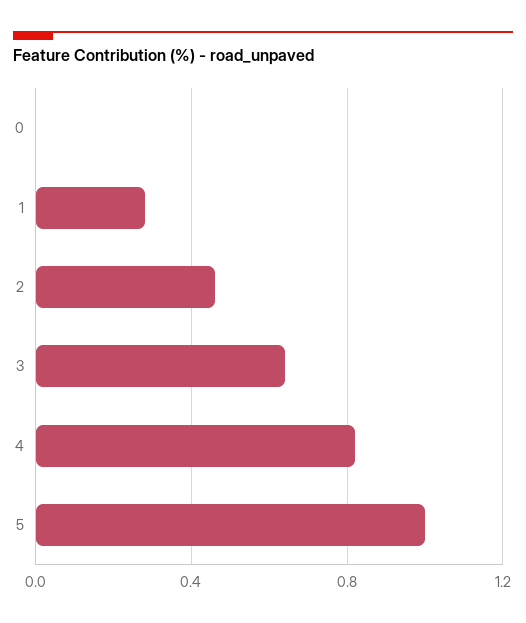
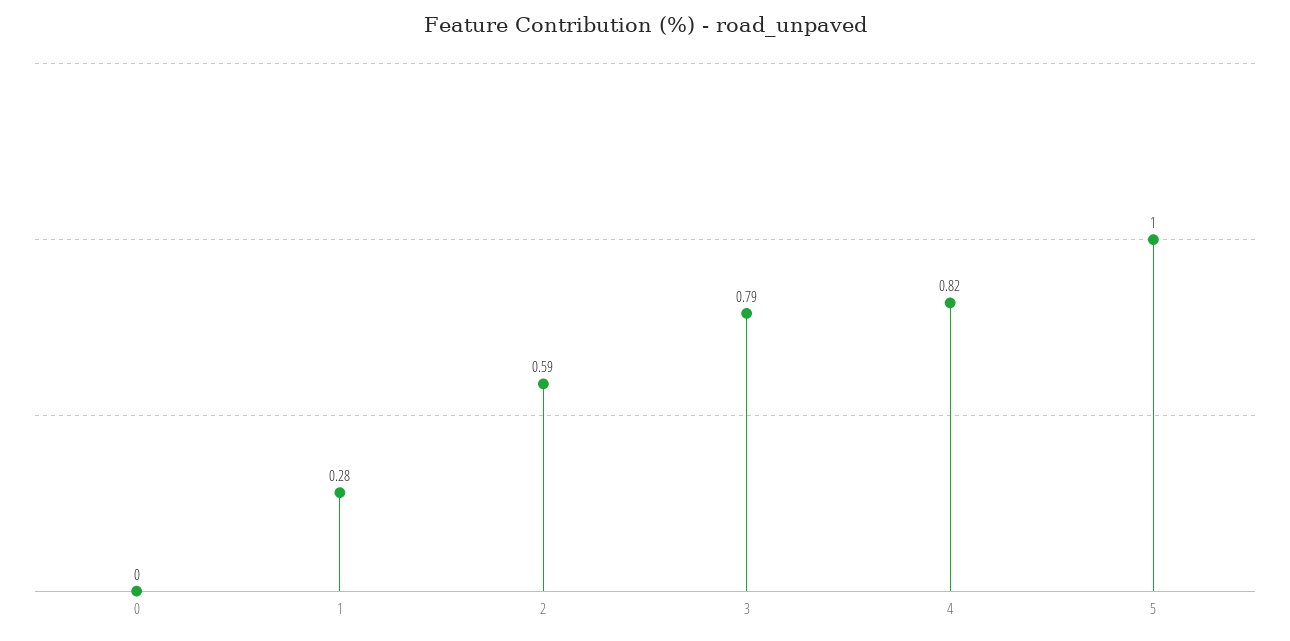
2: 0.45 -> 0.59
3: 0.65 -> 0.79

